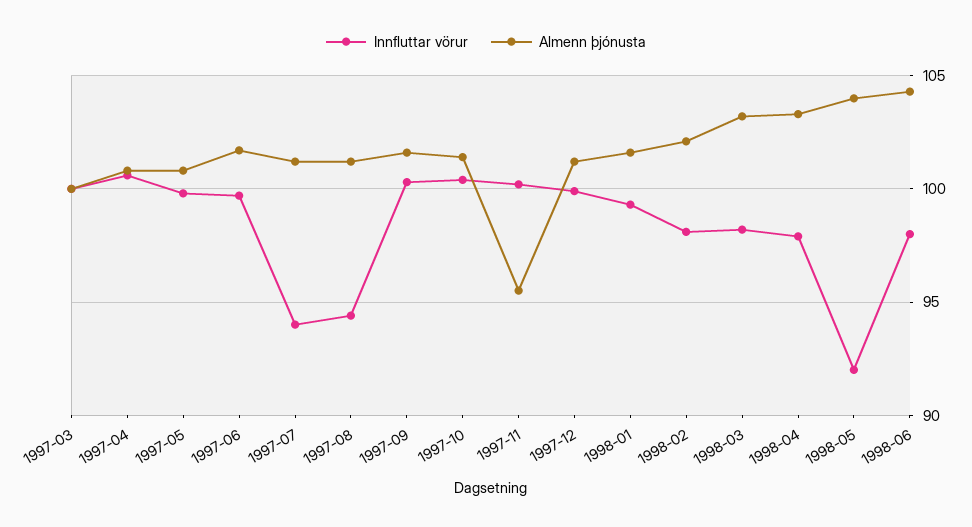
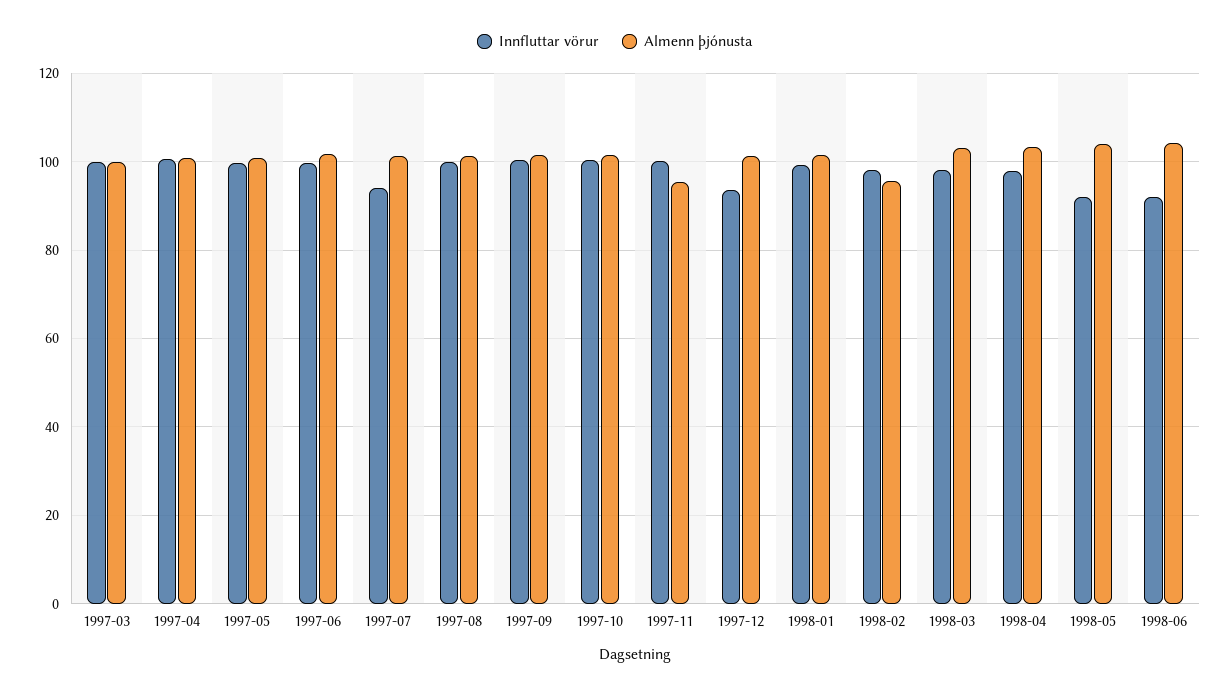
Innfluttar vörur, 1997-08: 94.5 -> 100
Innfluttar vörur, 1997-12: 100 -> 94
Almenn þjónusta, 1998-02: 102 -> 96
Innfluttar vörur, 1998-06: 98 -> 92

